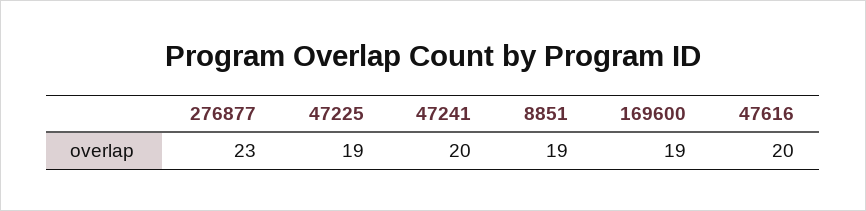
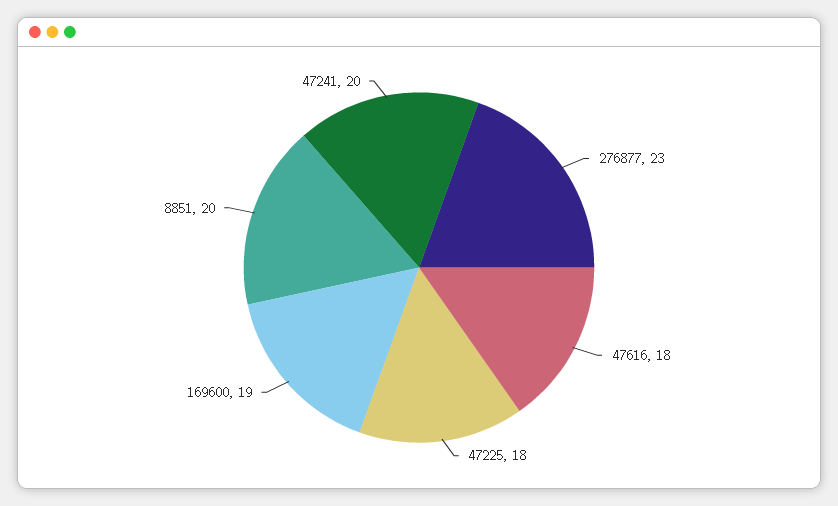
47225: 19 -> 18
8851: 19 -> 20
47616: 20 -> 18

